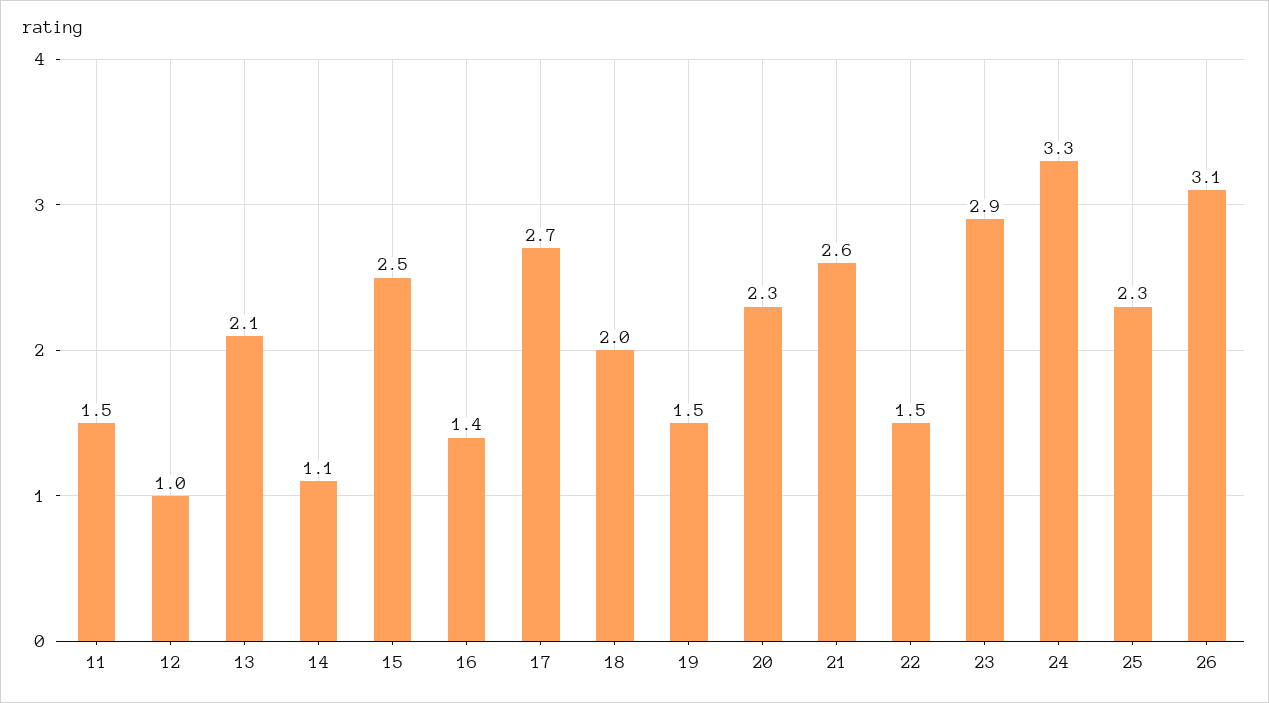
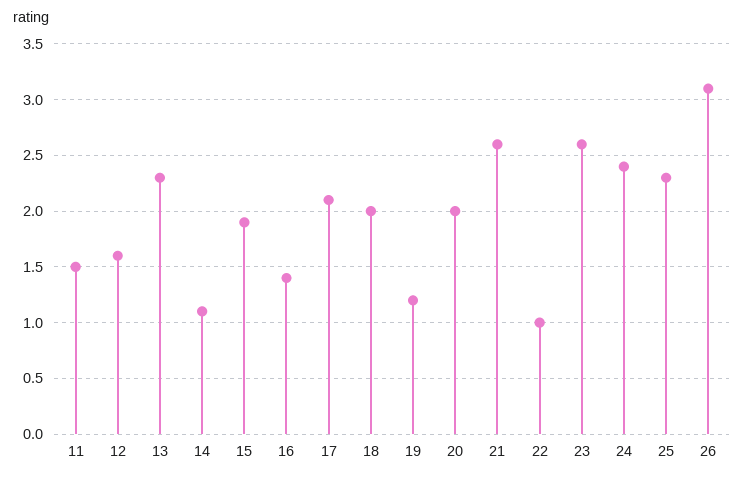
12: 1 -> 1.6
13: 2.1 -> 2.3
15: 2.5 -> 1.9
17: 2.7 -> 2.1
19: 1.5 -> 1.2
20: 2.3 -> 2
22: 1.5 -> 1
23: 2.9 -> 2.6
24: 3.3 -> 2.4

